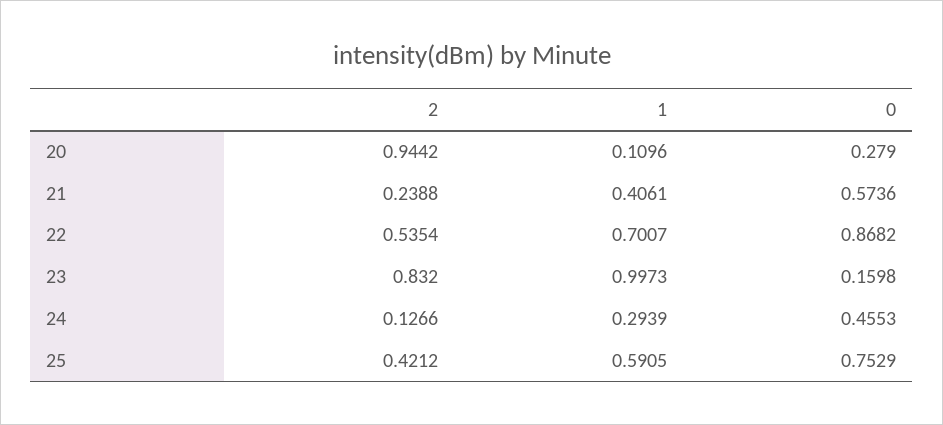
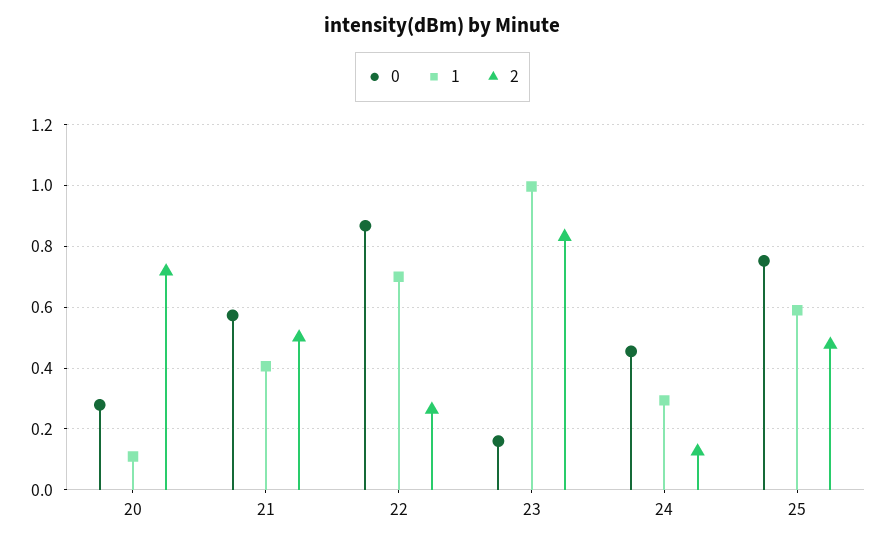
2, 20: 0.9442 -> 0.72
2, 21: 0.2388 -> 0.5
2, 22: 0.5354 -> 0.26
2, 25: 0.4212 -> 0.48

